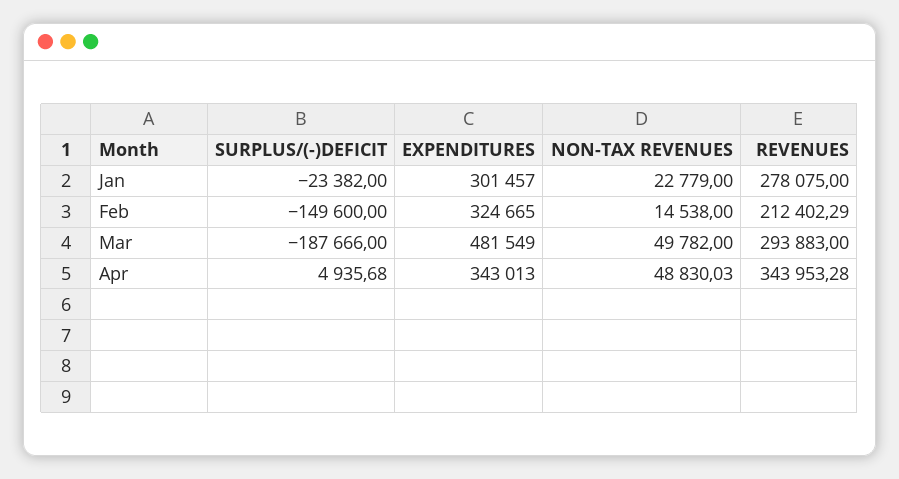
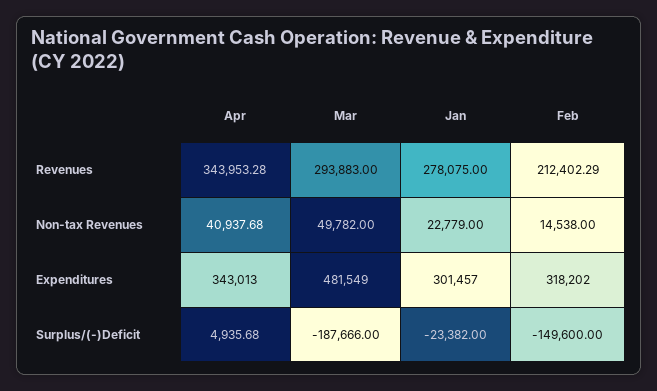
EXPENDITURES, Feb: 324665 -> 318202
NON-TAX REVENUES, Apr: 48830.03 -> 40937.68

